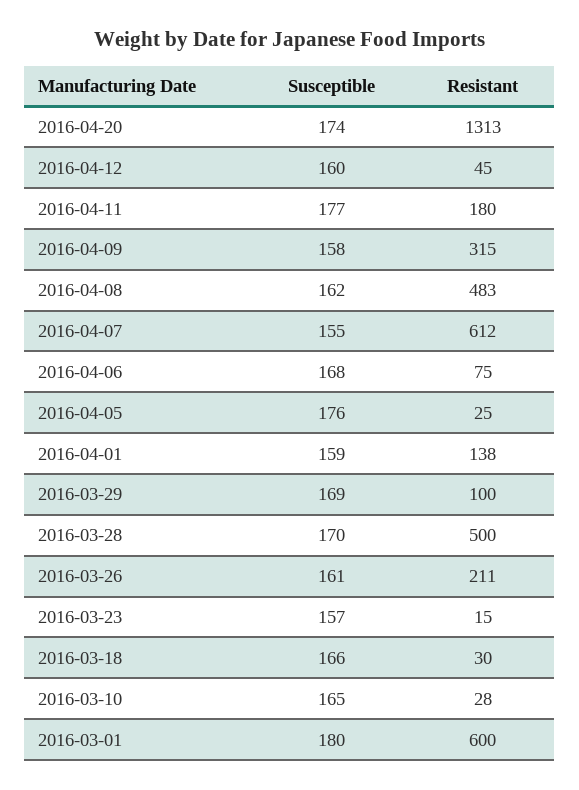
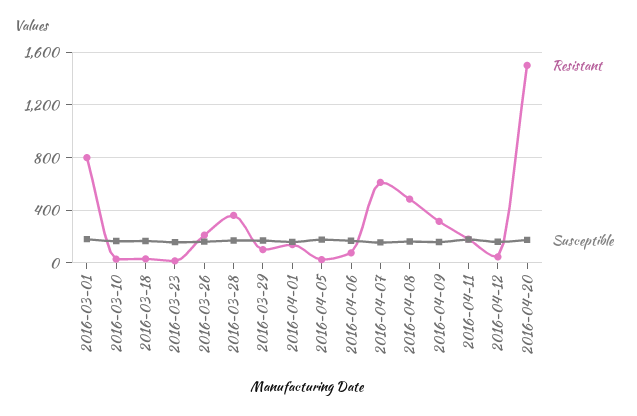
Resistant, 2016-04-20: 1313 -> 1500
Resistant, 2016-03-28: 500 -> 350
Resistant, 2016-03-01: 600 -> 800

